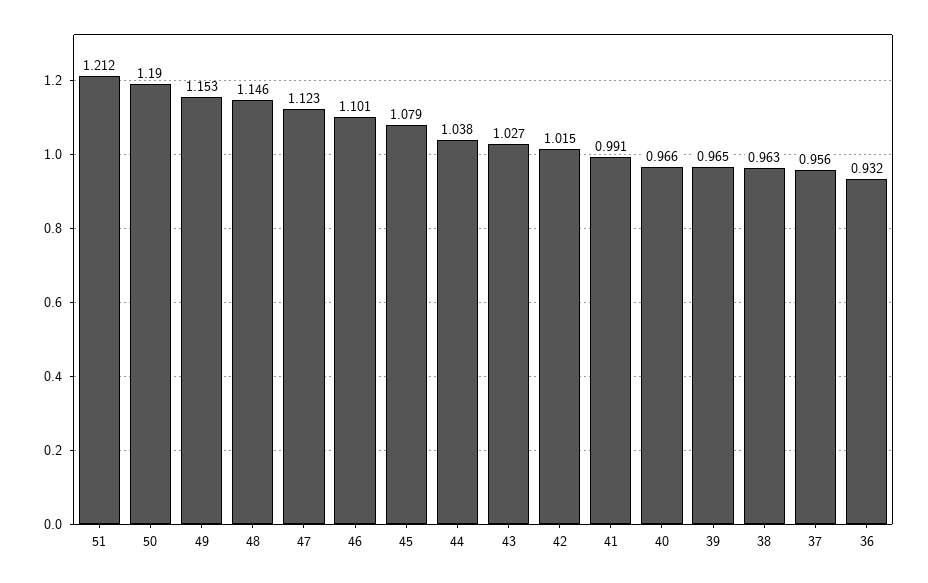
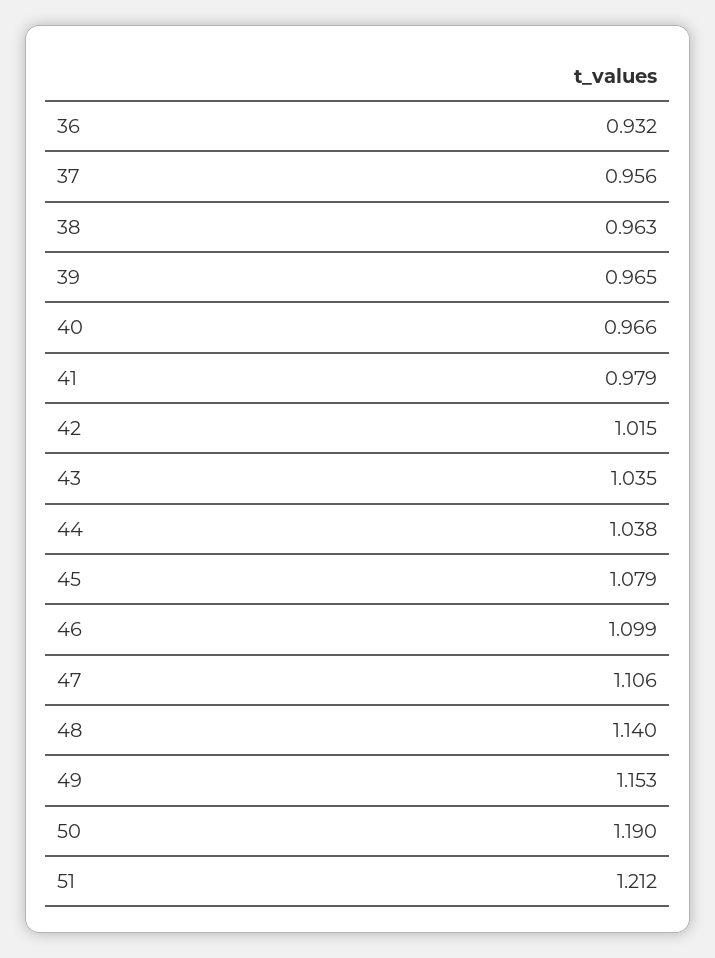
48: 1.146 -> 1.14
47: 1.123 -> 1.106
46: 1.101 -> 1.099
43: 1.027 -> 1.035
41: 0.991 -> 0.979

